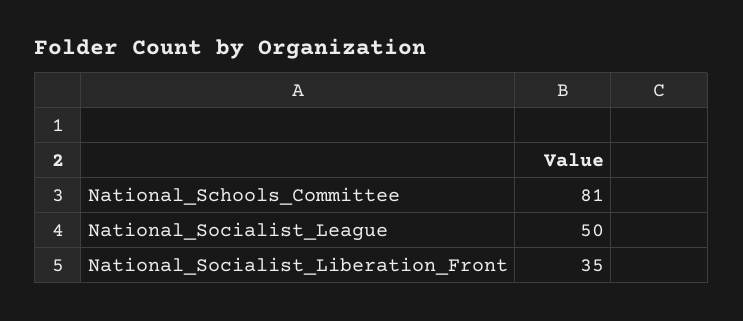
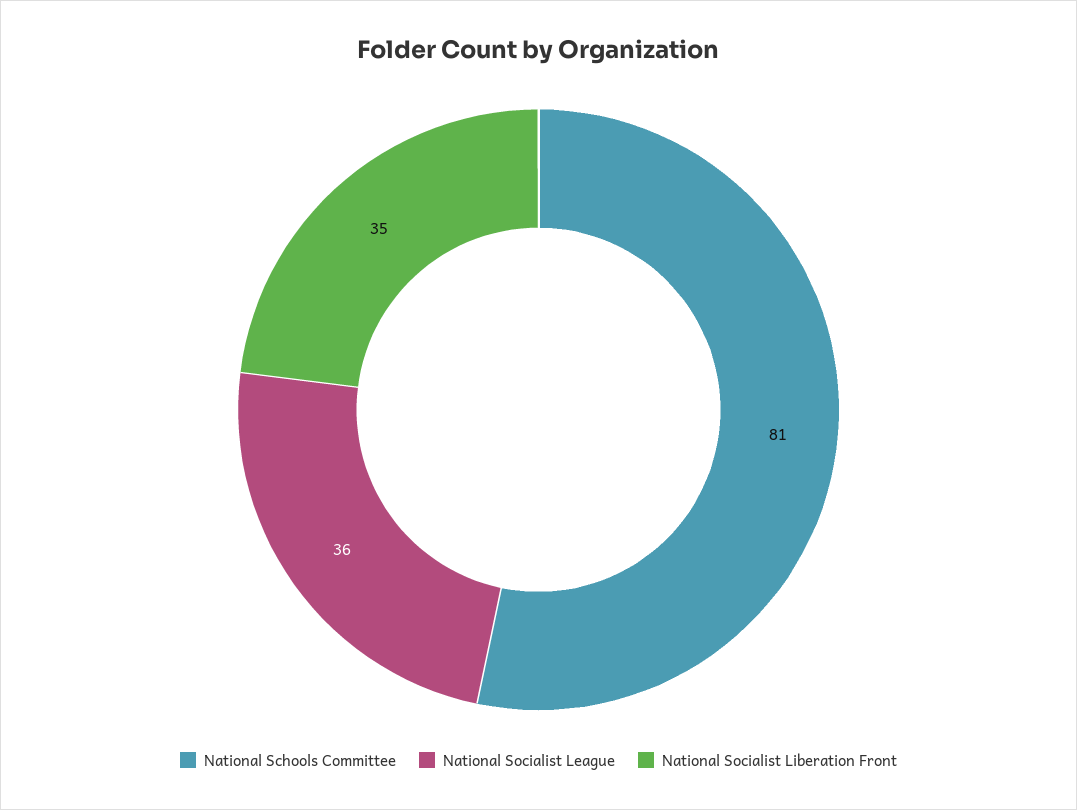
National_Socialist_League: 50 -> 36

